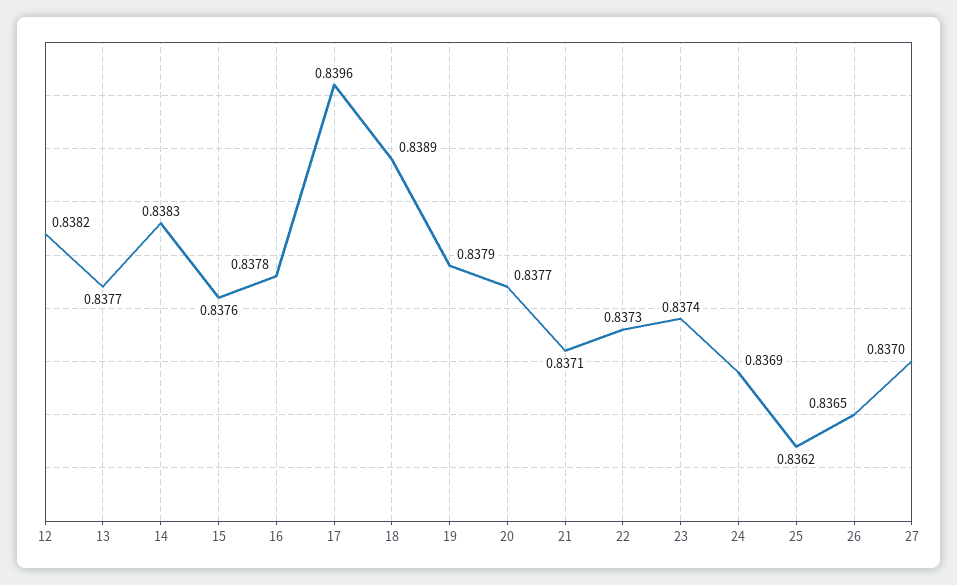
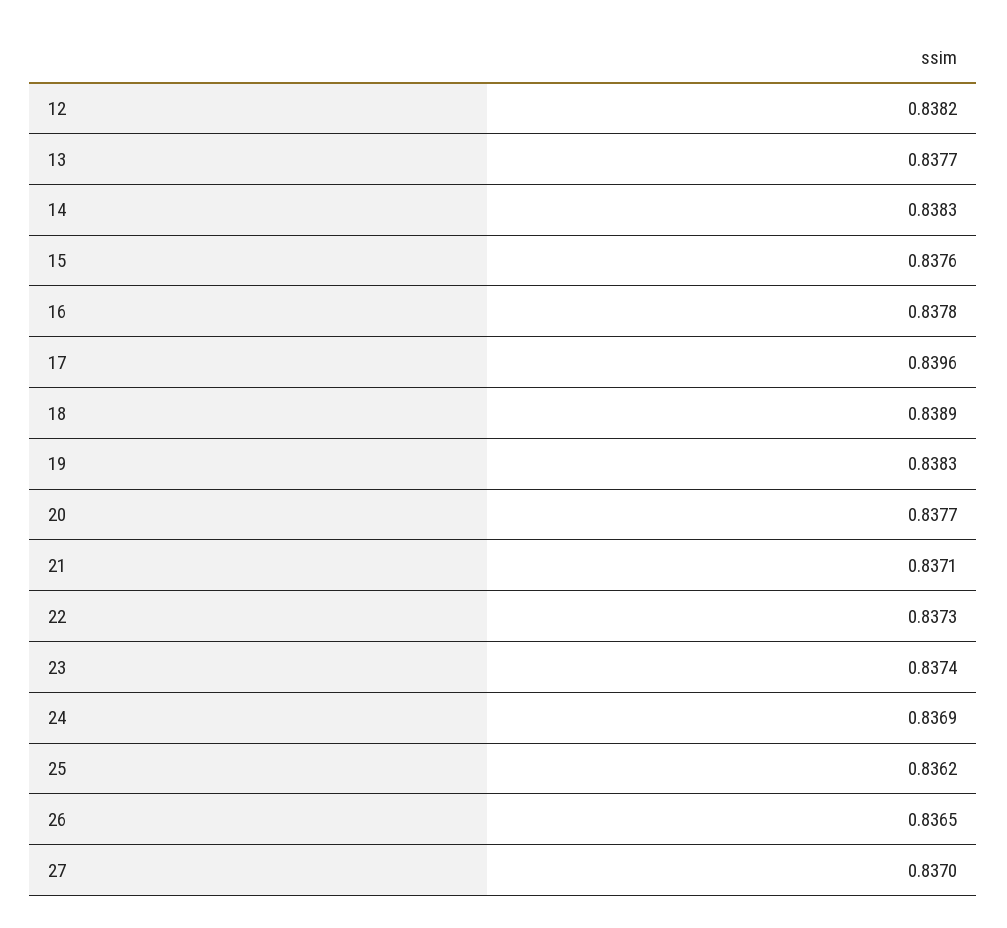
19: 0.8379 -> 0.8383

